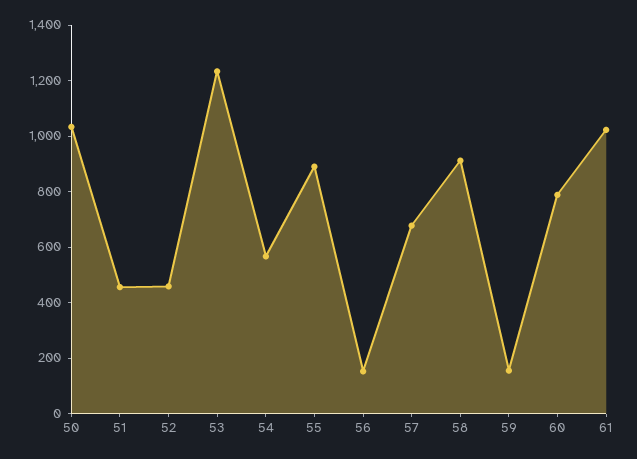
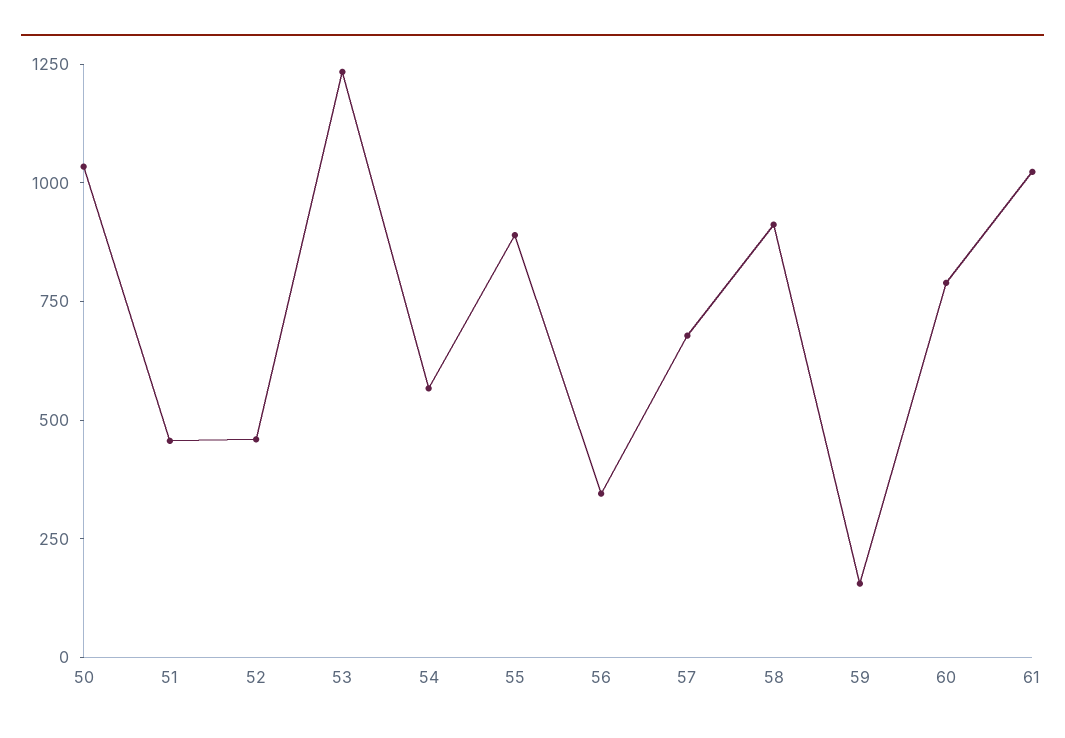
56: 150 -> 350

